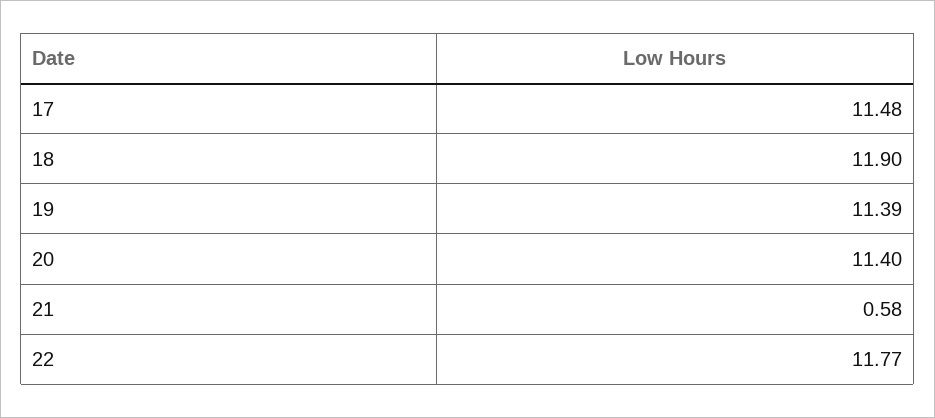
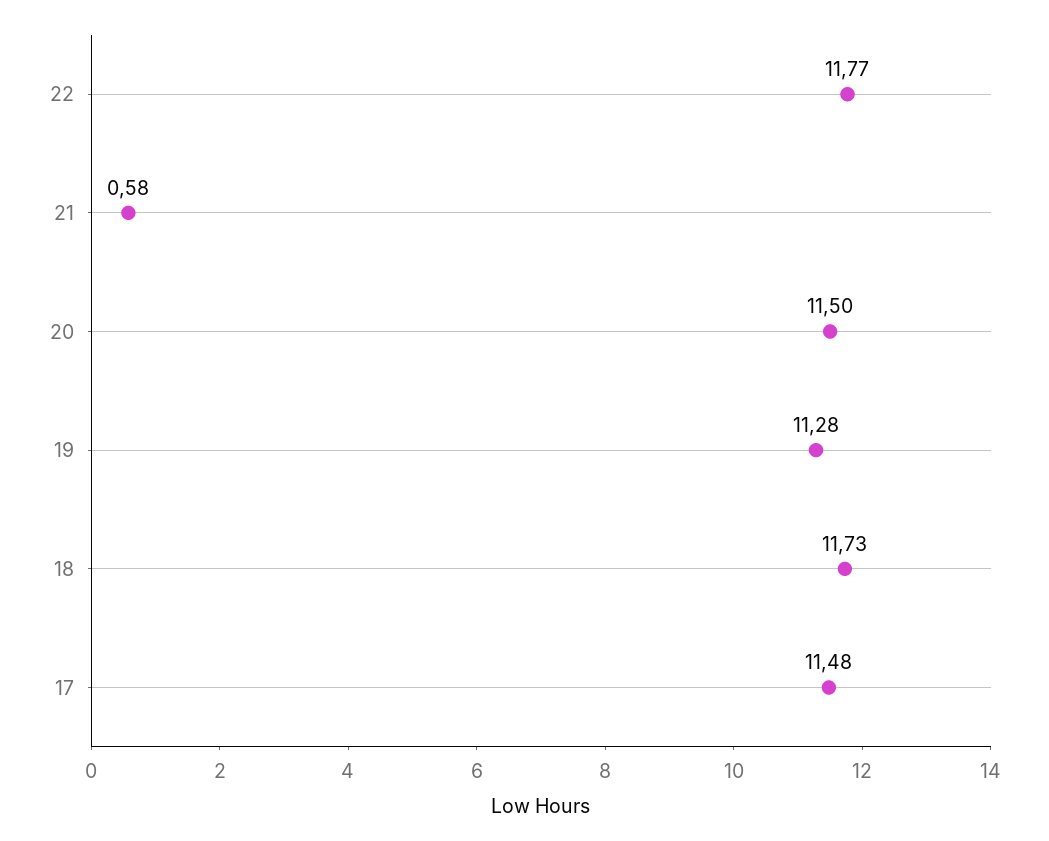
18: 11.9 -> 11.73
19: 11.39 -> 11.28
20: 11.4 -> 11.5

